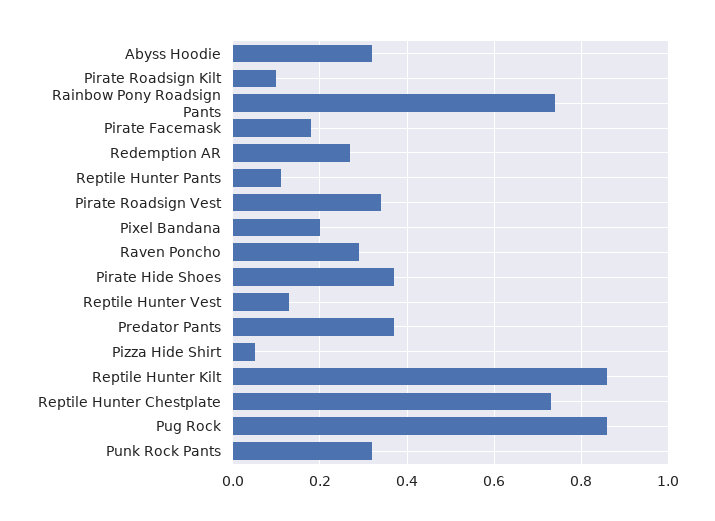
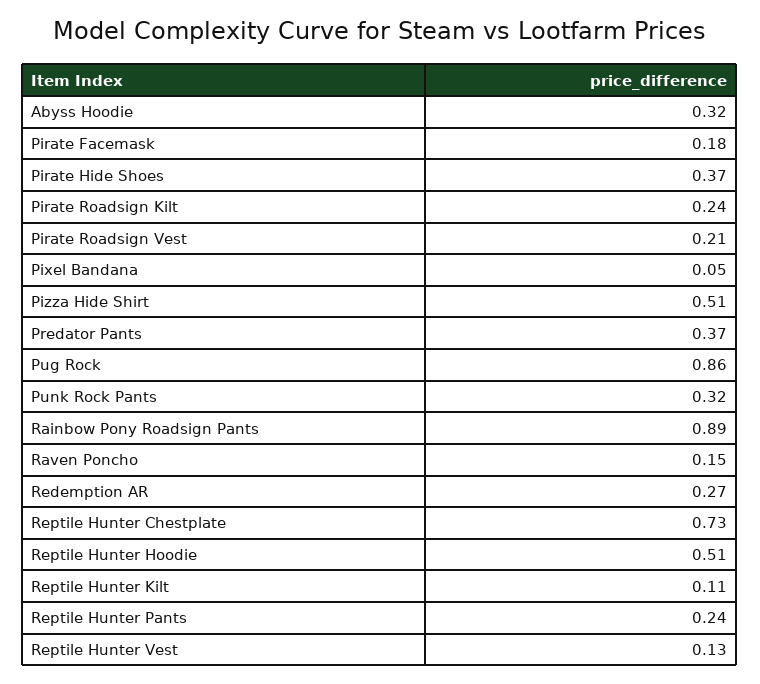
Pirate Roadsign Kilt: 0.1 -> 0.24
Rainbow Pony Roadsign Pants: 0.75 -> 0.89
Reptile Hunter Pants: 0.1 -> 0.24
Pirate Roadsign Vest: 0.35 -> 0.21
Pixel Bandana: 0.2 -> 0.05
Raven Poncho: 0.3 -> 0.15
Pizza Hide Shirt: 0.05 -> 0.51
Reptile Hunter Kilt: 0.85 -> 0.11
Reptile Hunter Hoodie: none -> 0.51

